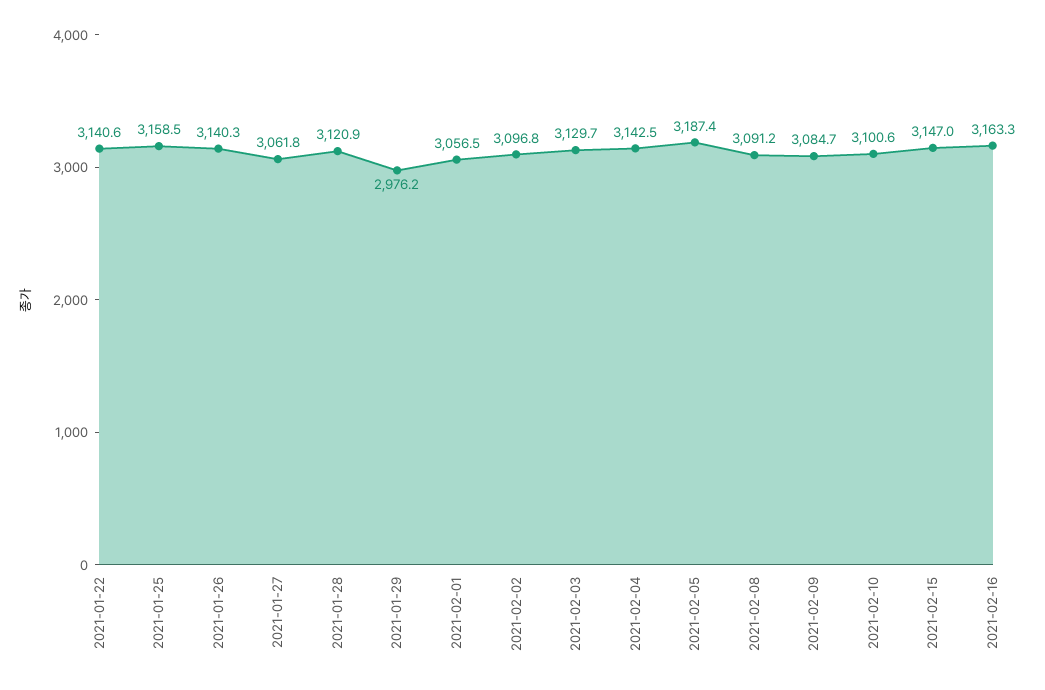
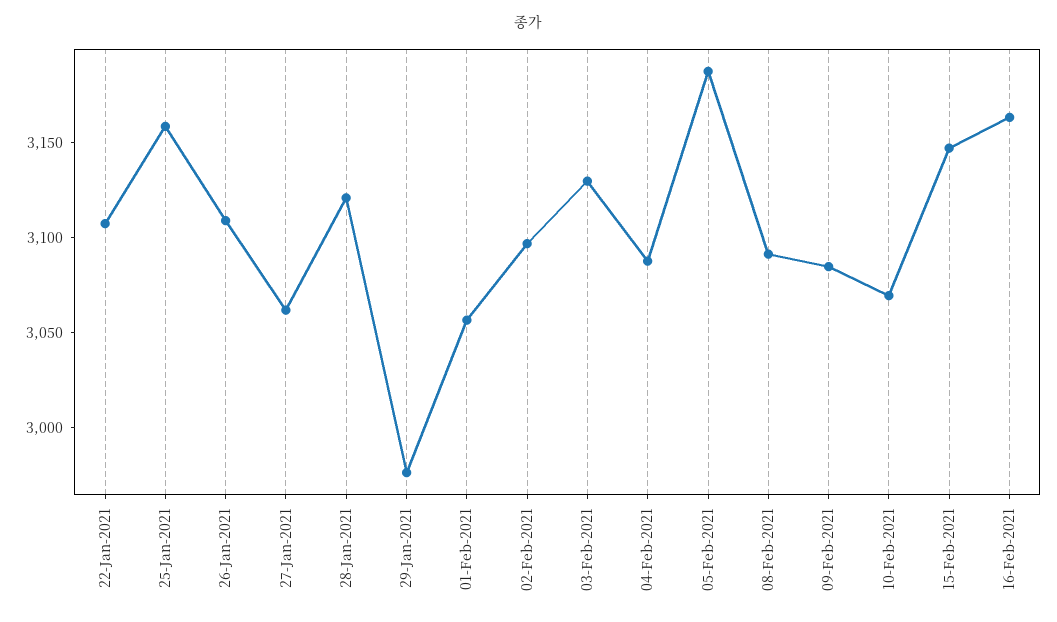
2021-01-22: 3140.6 -> 3110
2021-01-26: 3140.3 -> 3110
2021-02-04: 3142.5 -> 3090
2021-02-10: 3100.6 -> 3070

